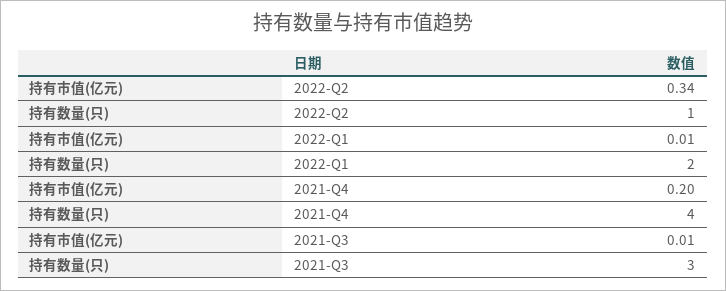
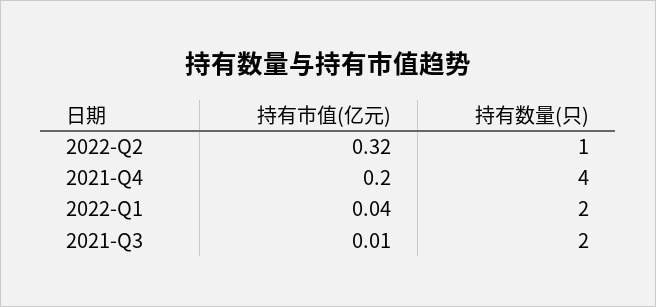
持有市值(亿元), 2022-Q2: 0.34 -> 0.32
持有市值(亿元), 2022-Q1: 0.01 -> 0.04
持有数量(只), 2021-Q3: 3 -> 2

